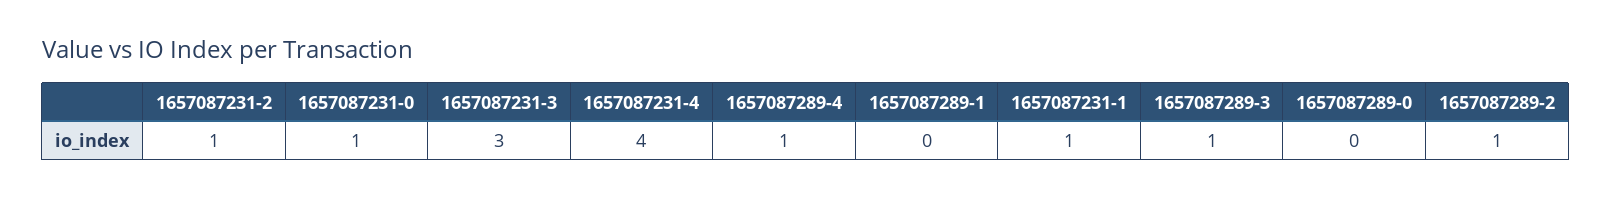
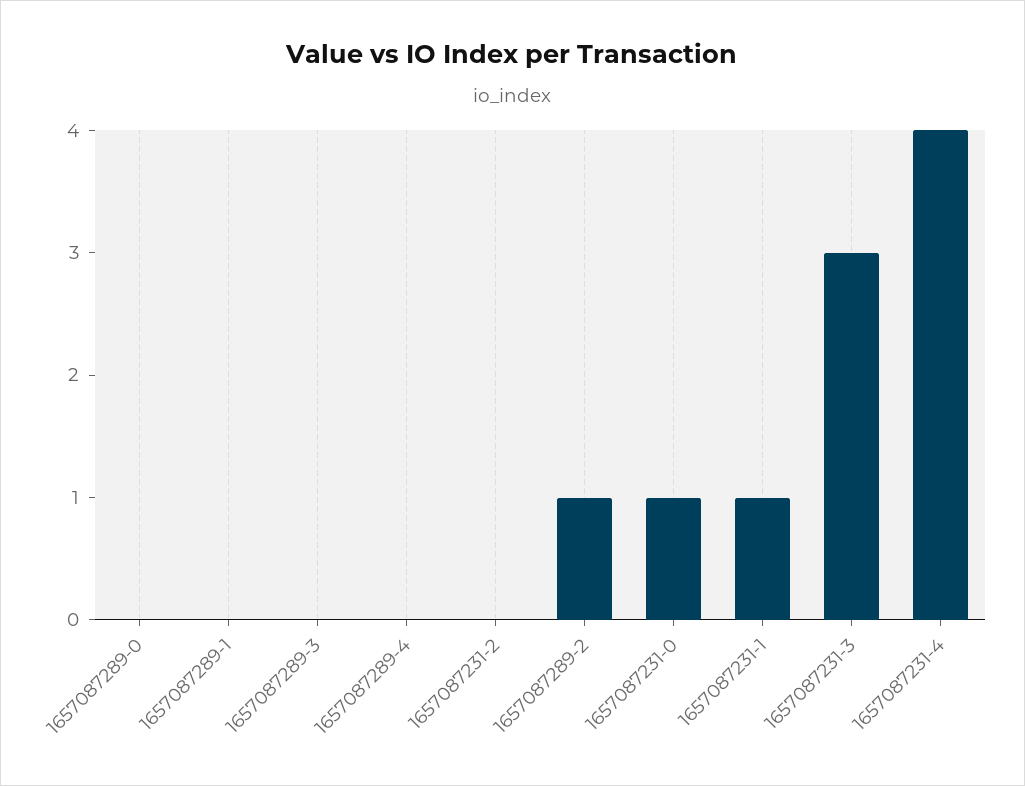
1657087231-2: 1 -> 0
1657087289-4: 1 -> 0
1657087289-3: 1 -> 0

